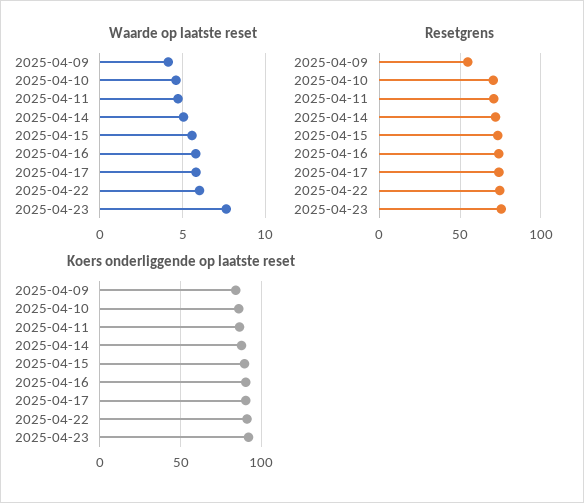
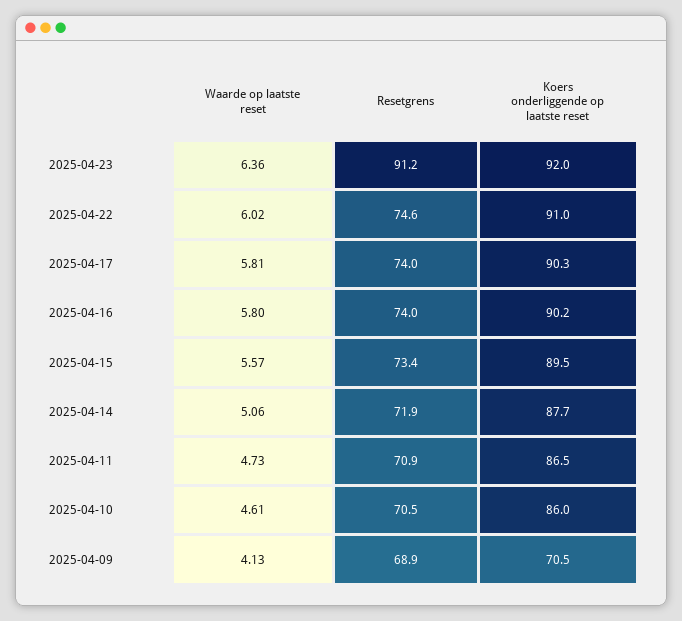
Waarde op laatste reset, 2025-04-23: 7.5 -> 6.36
Resetgrens, 2025-04-09: 55 -> 68.9
Resetgrens, 2025-04-23: 75 -> 91.2
Koers onderliggende op laatste reset, 2025-04-09: 85 -> 70.5

